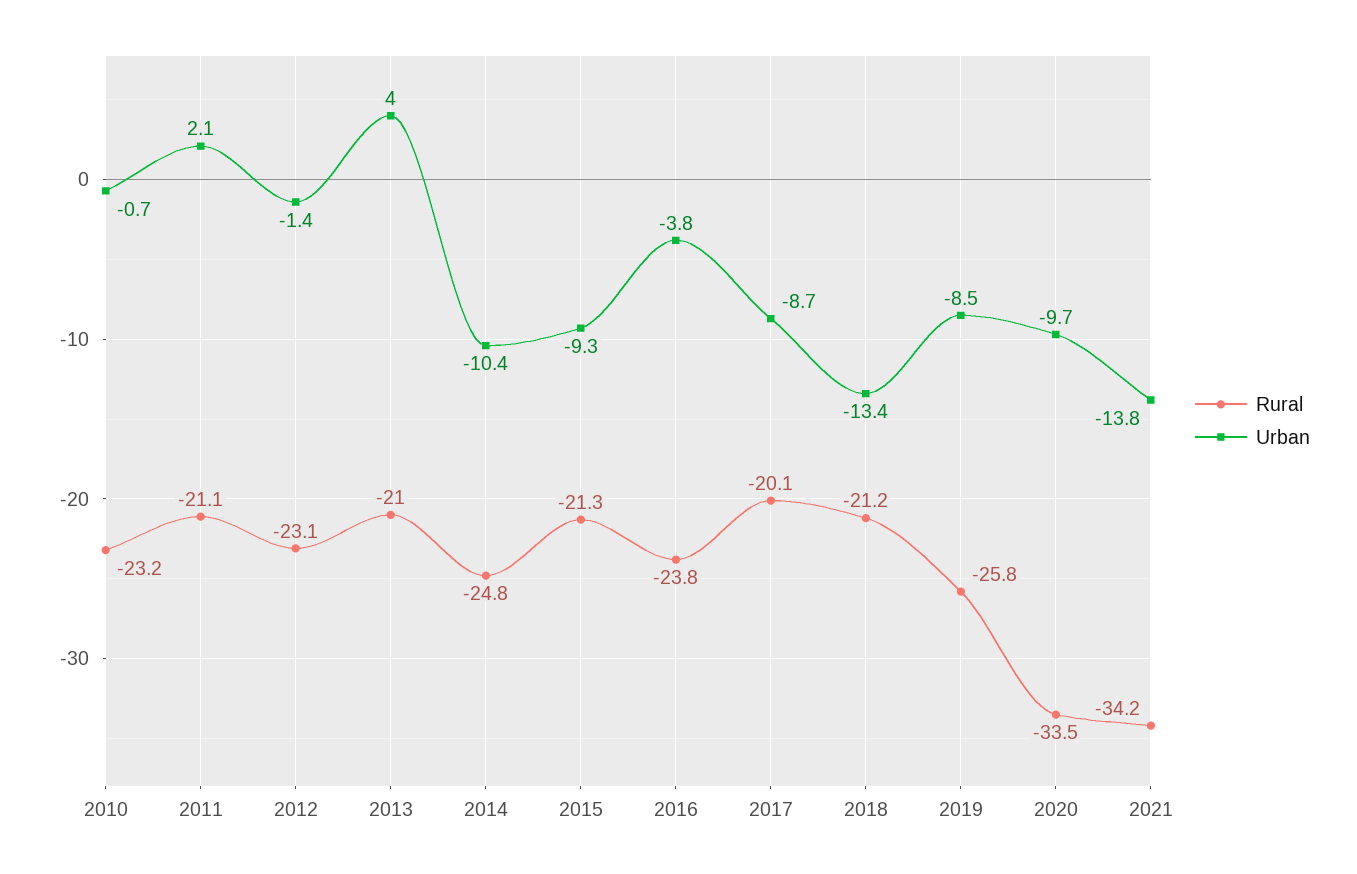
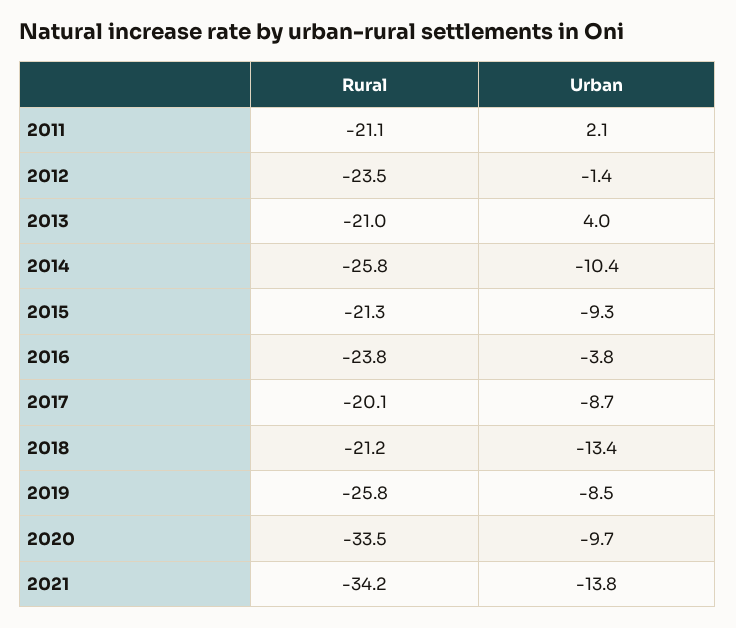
Rural, 2010: -23.2 -> none
Urban, 2010: -0.7 -> none
Rural, 2012: -23.1 -> -23.5
Rural, 2014: -24.8 -> -25.8

